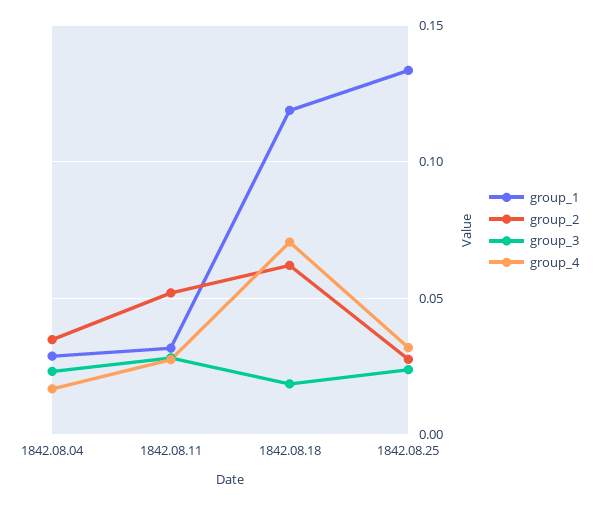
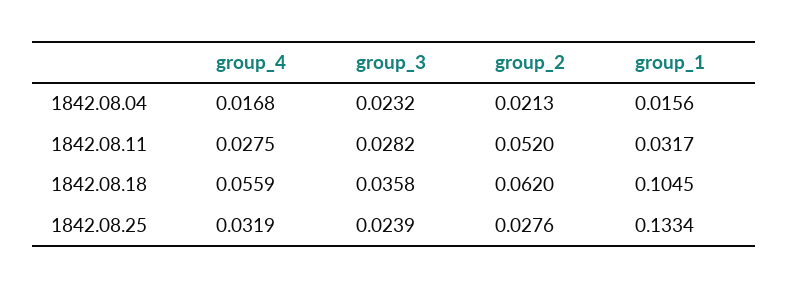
group_1, 1842.08.04: 0.03 -> 0.0156
group_2, 1842.08.04: 0.035 -> 0.0213
group_1, 1842.08.18: 0.12 -> 0.1045
group_3, 1842.08.18: 0.02 -> 0.0358
group_4, 1842.08.18: 0.07 -> 0.0559

